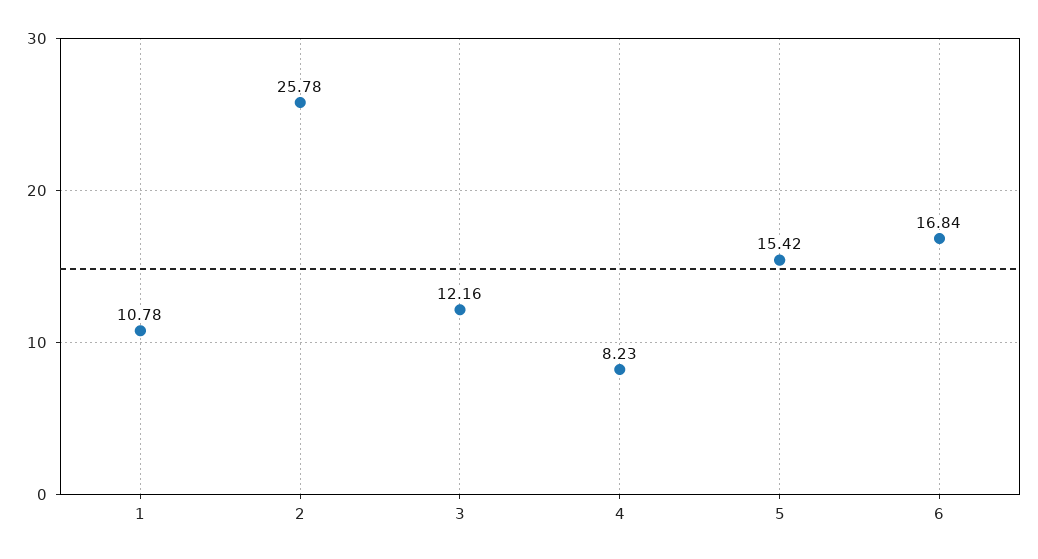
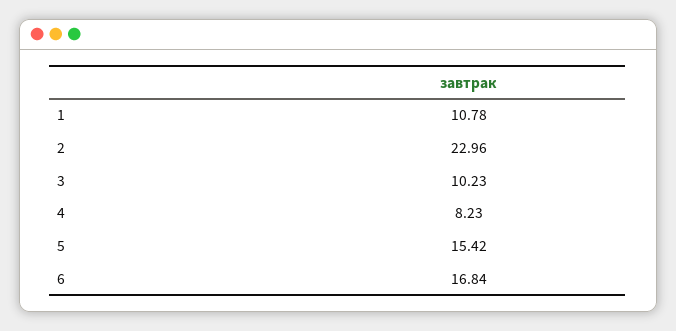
2: 25.78 -> 22.96
3: 12.16 -> 10.23

